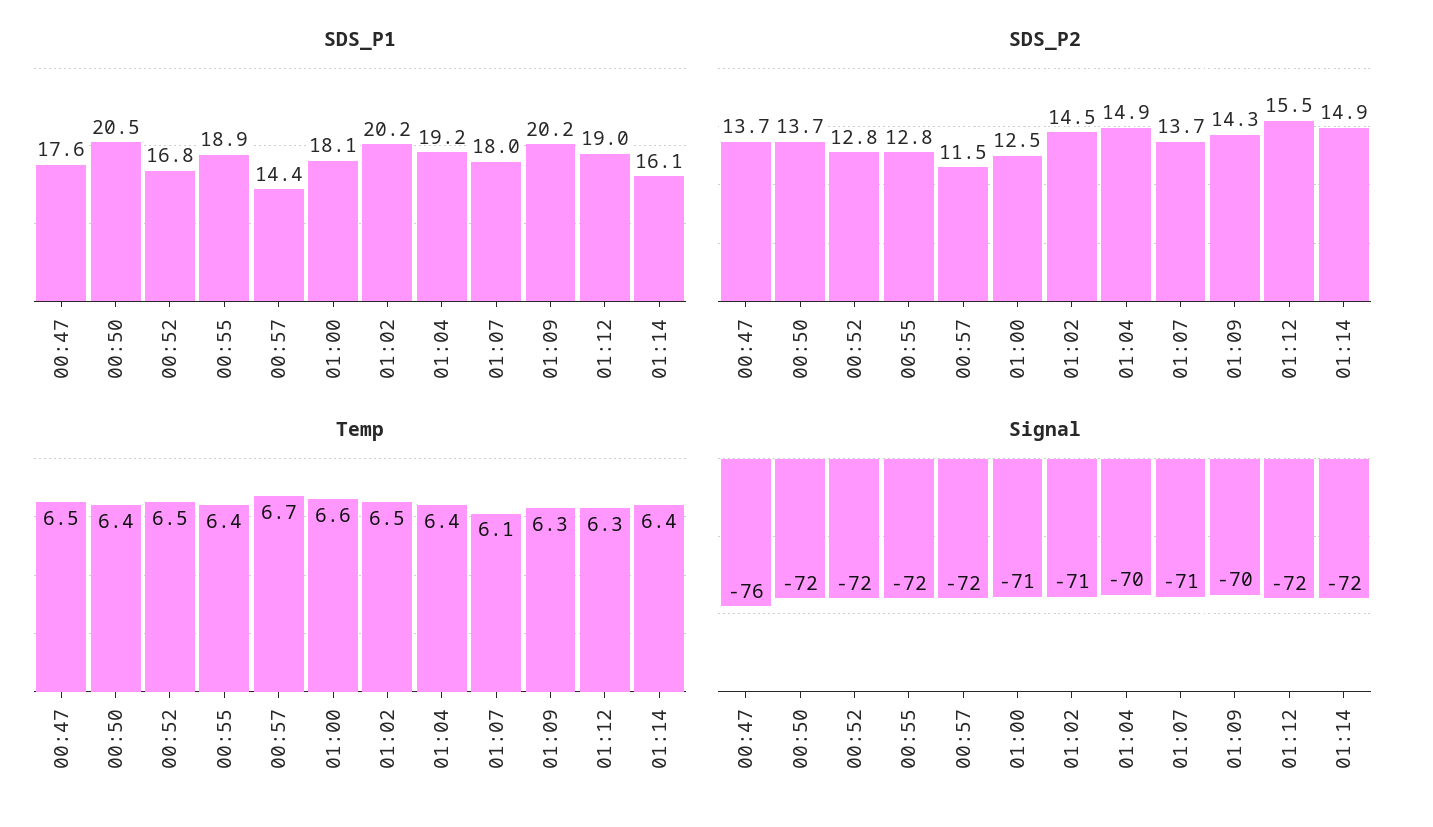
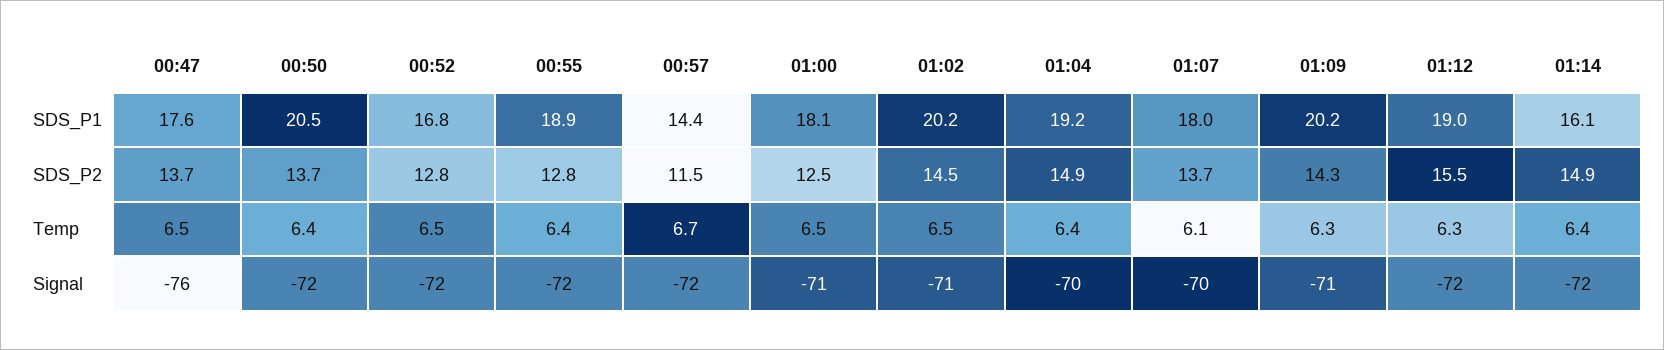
Temp, 01:00: 6.6 -> 6.5
Signal, 01:07: -71 -> -70
Signal, 01:09: -70 -> -71

